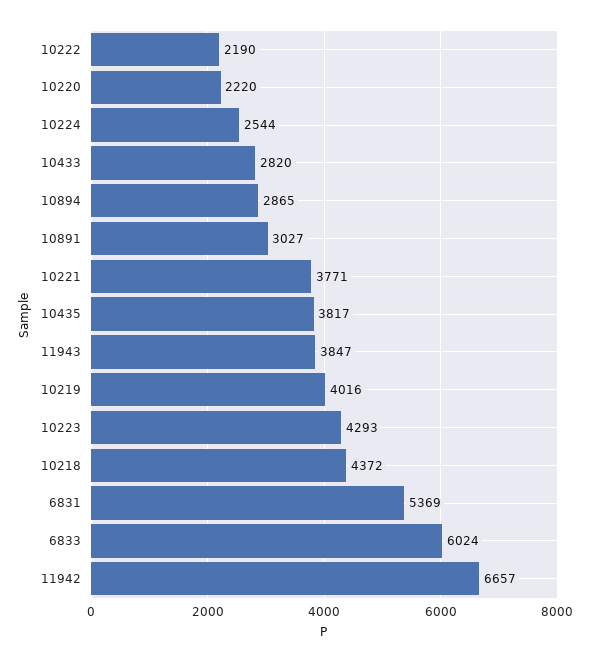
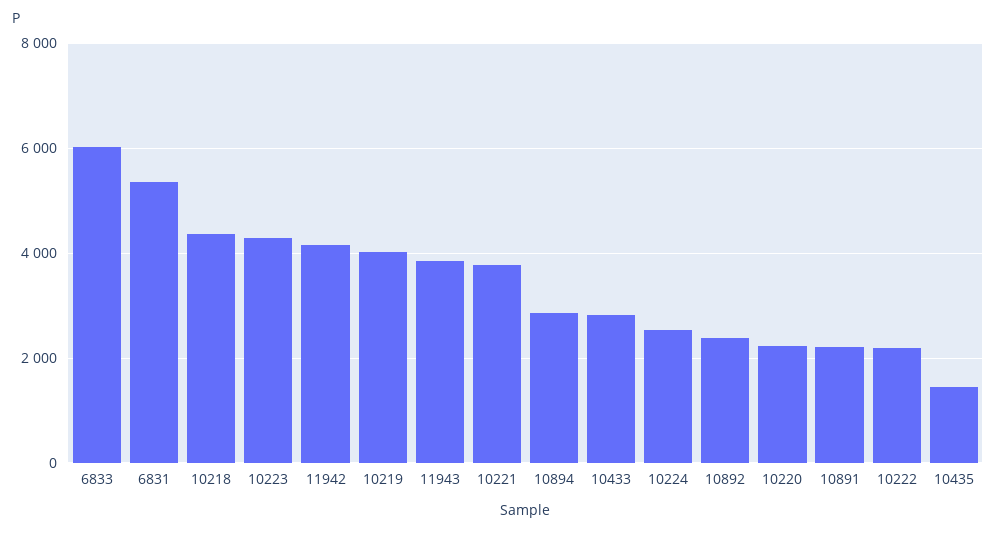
10891: 3027 -> 2200
10435: 3817 -> 1400
11942: 6657 -> 4200
10892: none -> 2400

